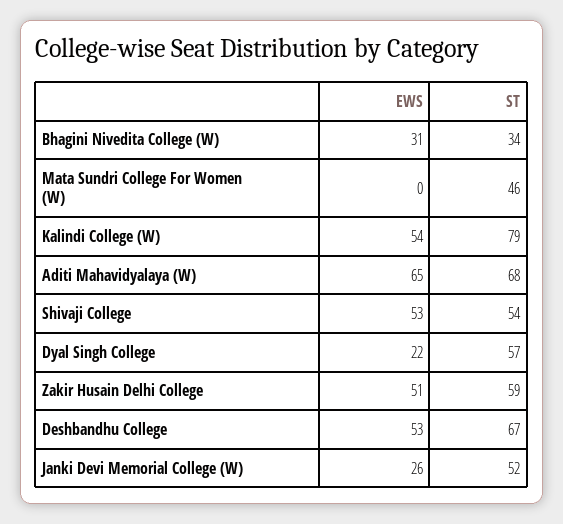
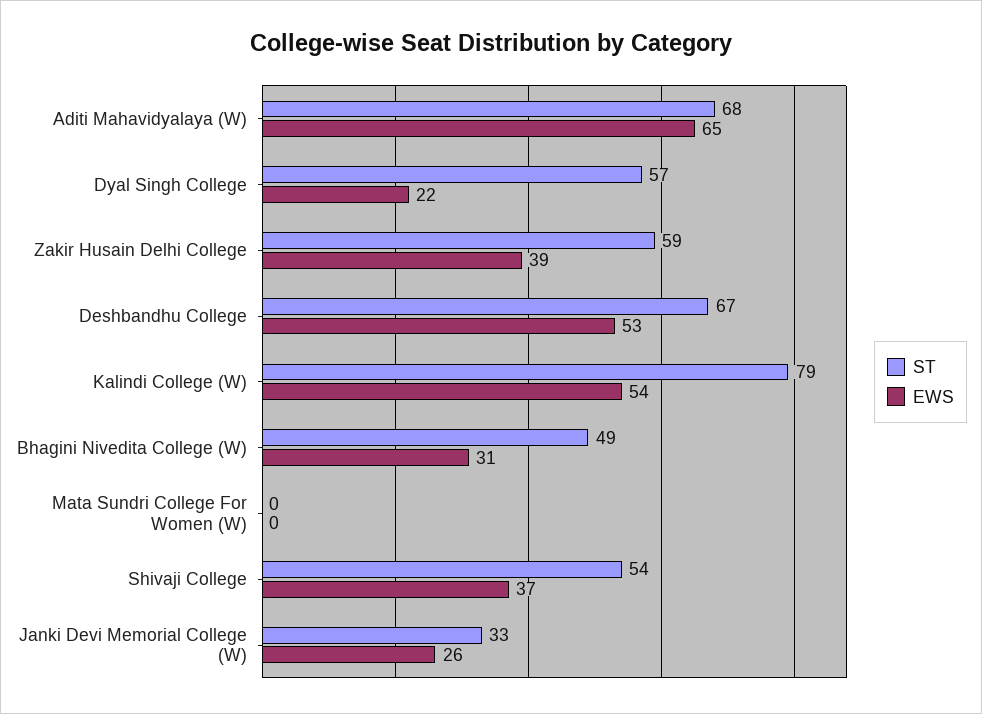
ST, Bhagini Nivedita College (W): 34 -> 49
ST, Mata Sundri College For Women (W): 46 -> 0
EWS, Shivaji College: 53 -> 37
EWS, Zakir Husain Delhi College: 51 -> 39
ST, Janki Devi Memorial College (W): 52 -> 33

